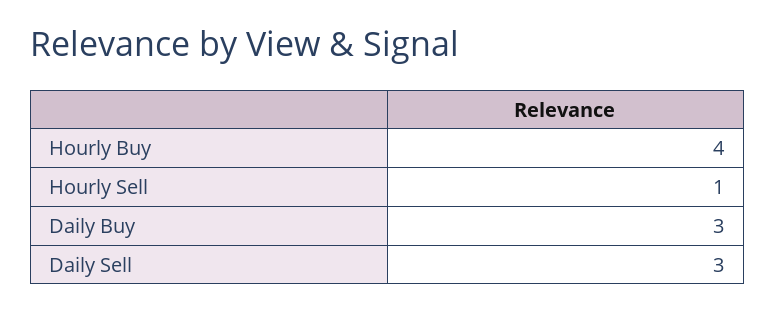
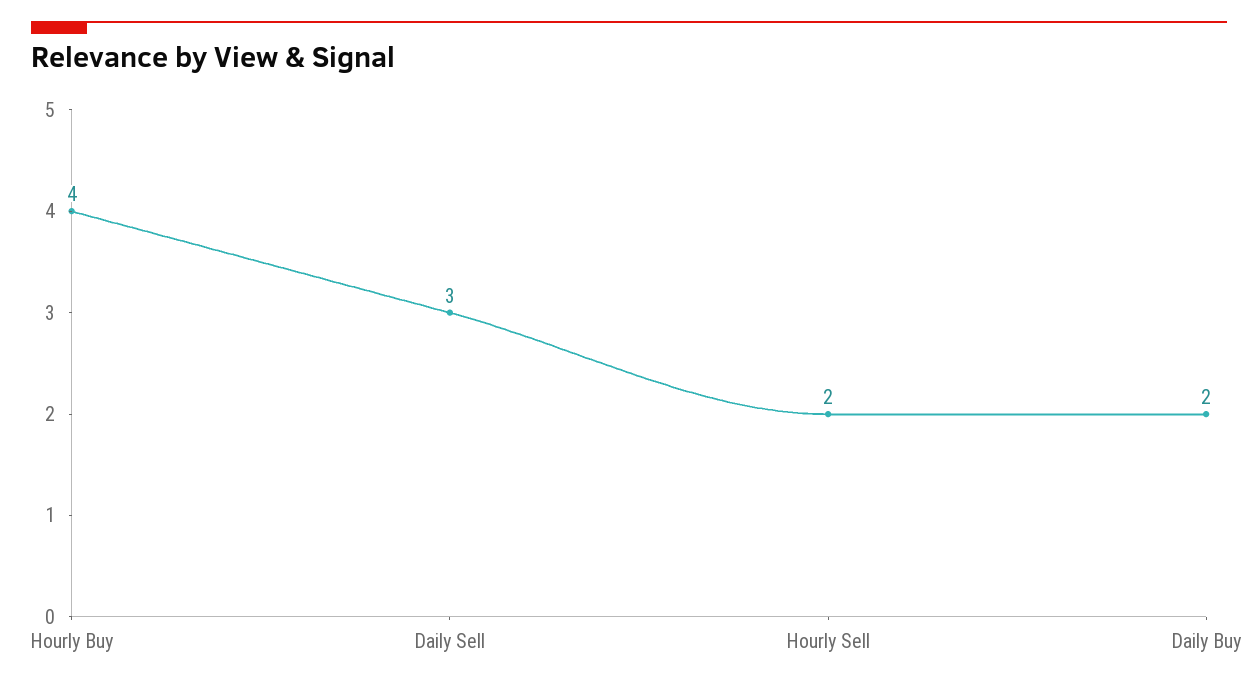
Hourly Sell: 1 -> 2
Daily Buy: 3 -> 2

